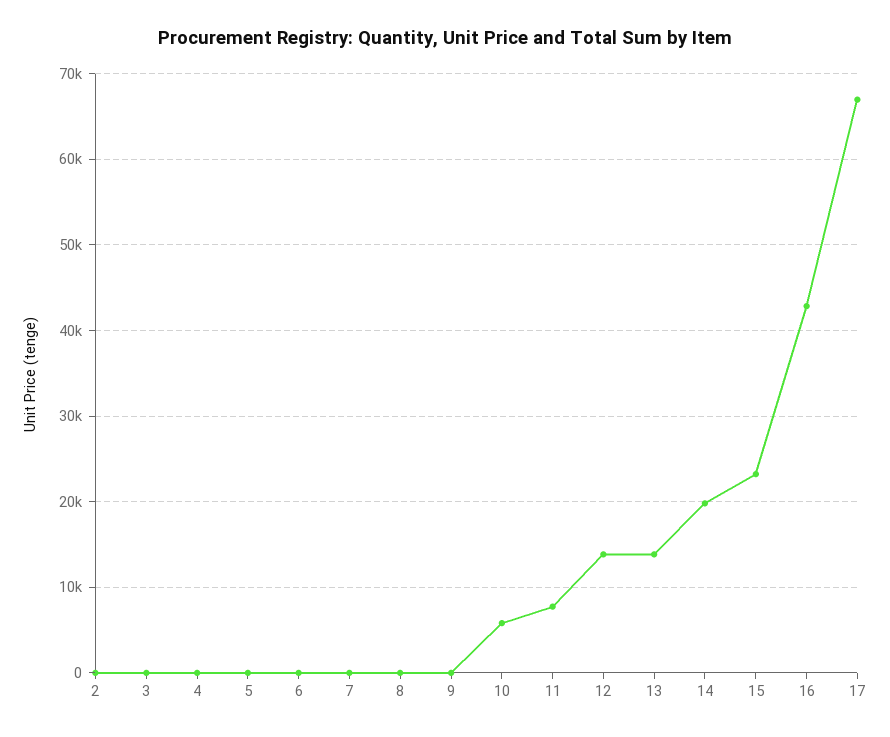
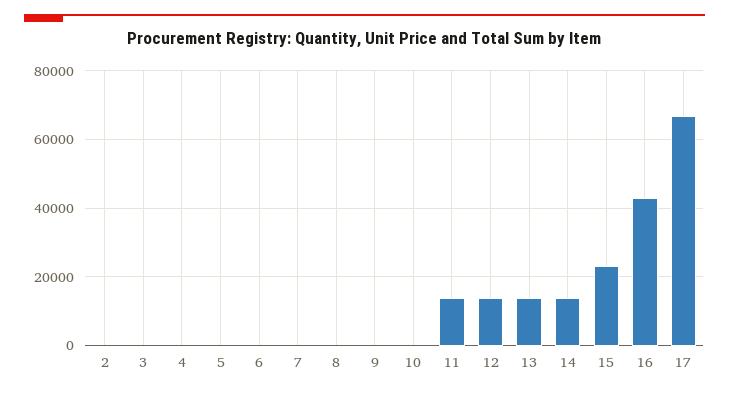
10: 6000 -> 0
11: 8000 -> 14000
14: 20000 -> 14000

